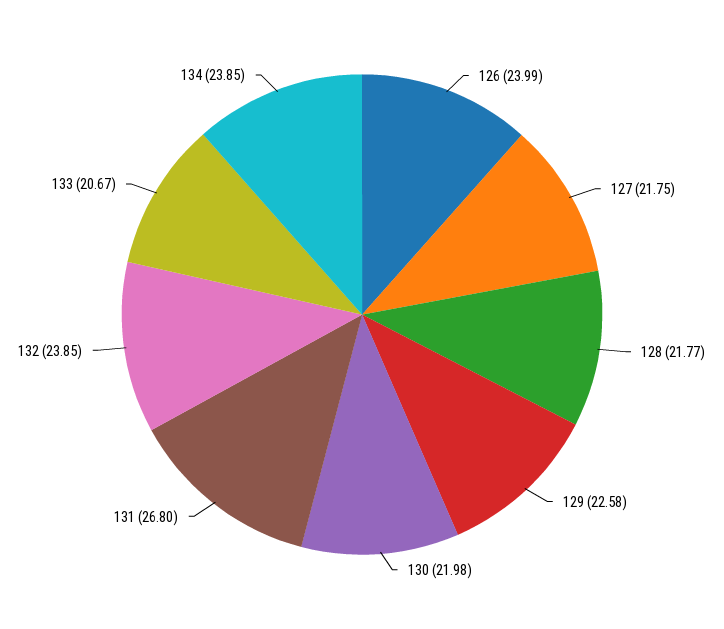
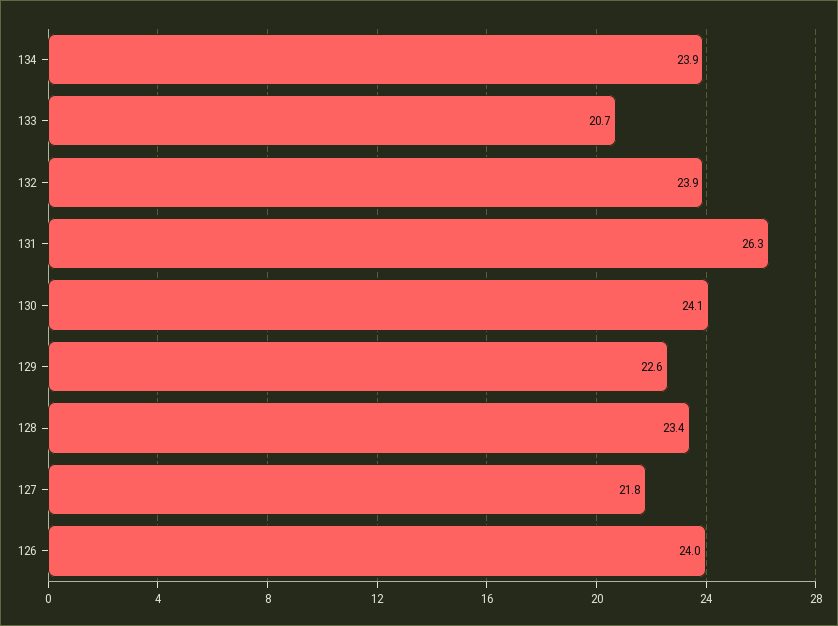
128: 21.77 -> 23.4
130: 21.98 -> 24.1
131: 26.8 -> 26.3

